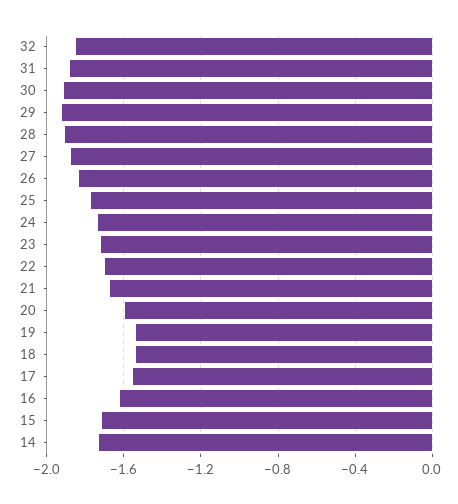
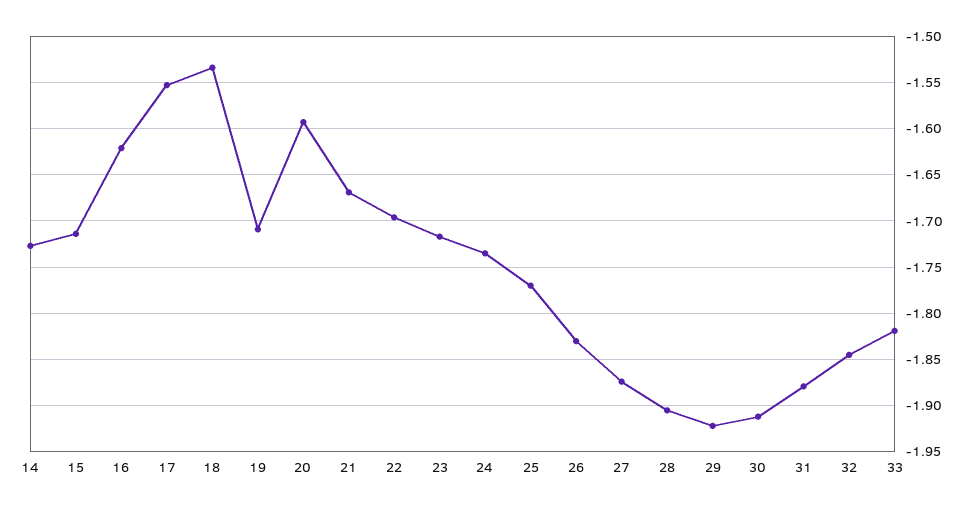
19: -1.55 -> -1.71
33: none -> -1.82

